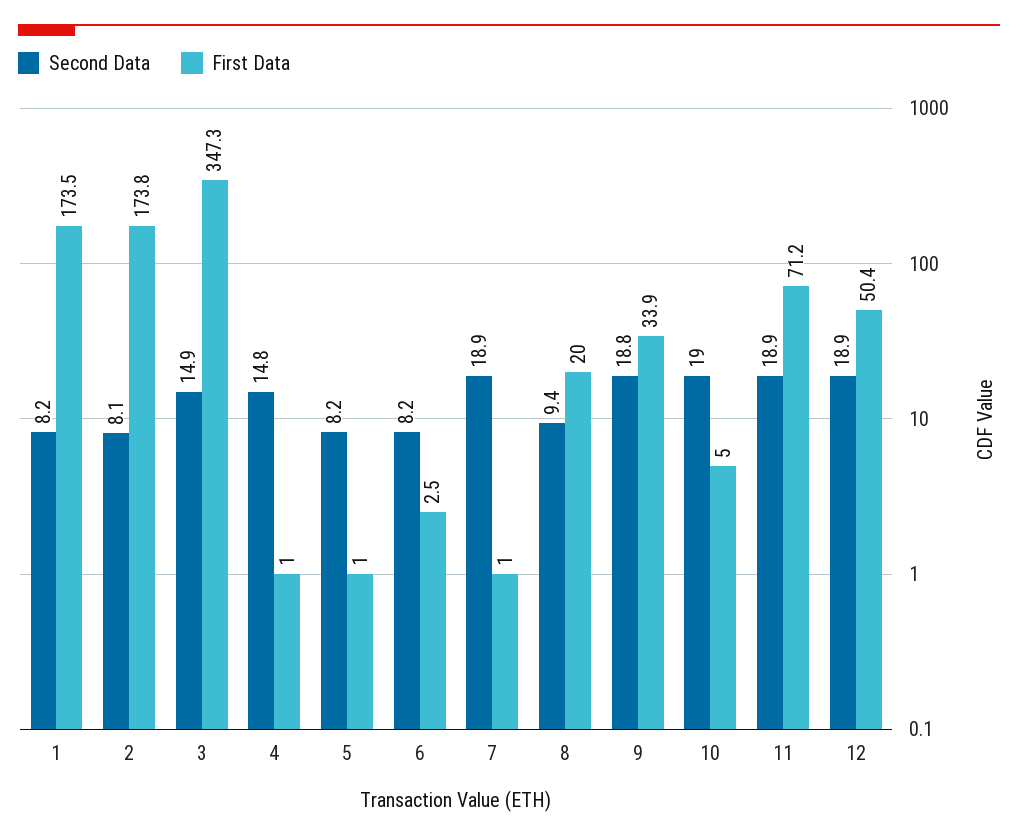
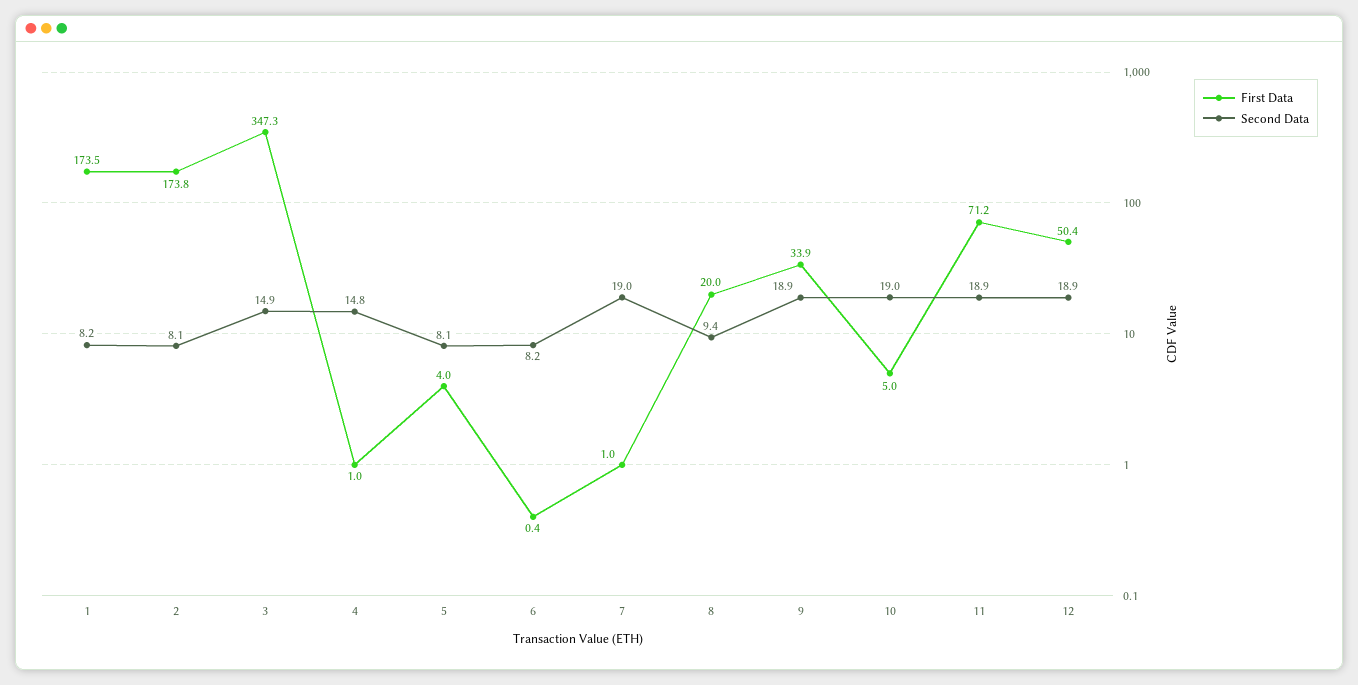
Second Data, 5: 8.2 -> 8.1
First Data, 5: 1 -> 4
First Data, 6: 2.5 -> 0.4
Second Data, 7: 18.9 -> 19
Second Data, 9: 18.8 -> 18.9

